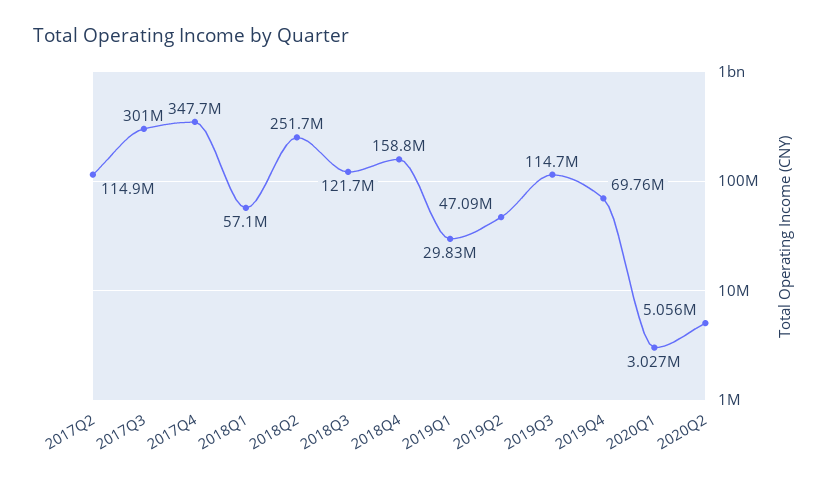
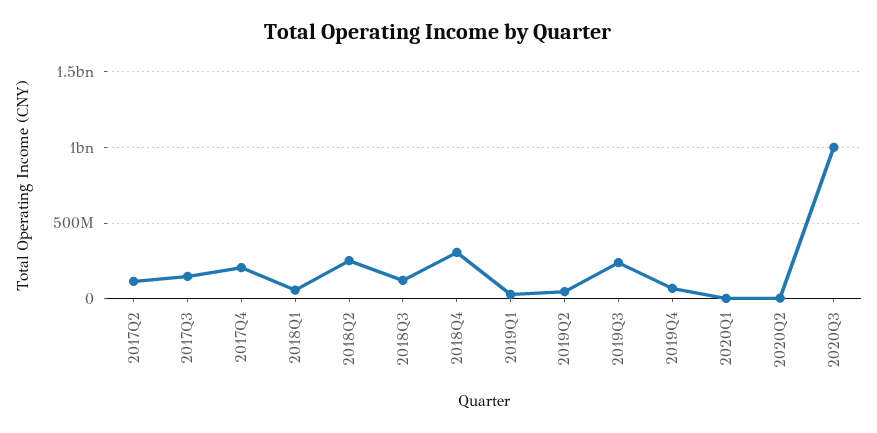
2017Q3: 301000000 -> 150000000
2017Q4: 347700000 -> 200000000
2018Q4: 158800000 -> 300000000
2019Q3: 114700000 -> 250000000
2020Q3: none -> 1000000000

